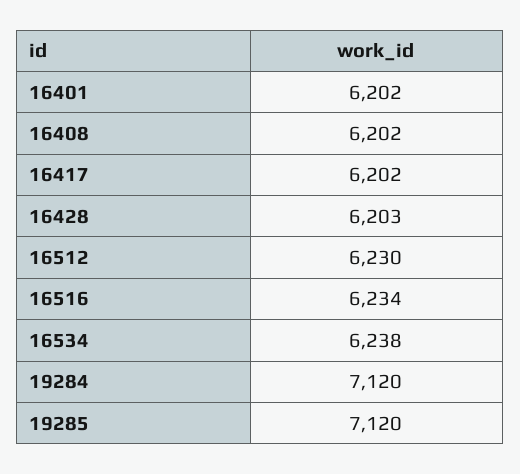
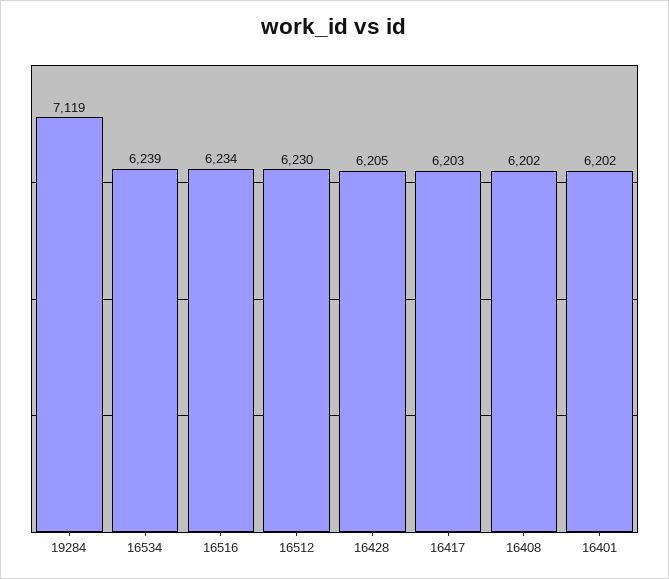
16417: 6202 -> 6203
16428: 6203 -> 6205
16534: 6238 -> 6239
19284: 7120 -> 7119
19285: 7120 -> none

